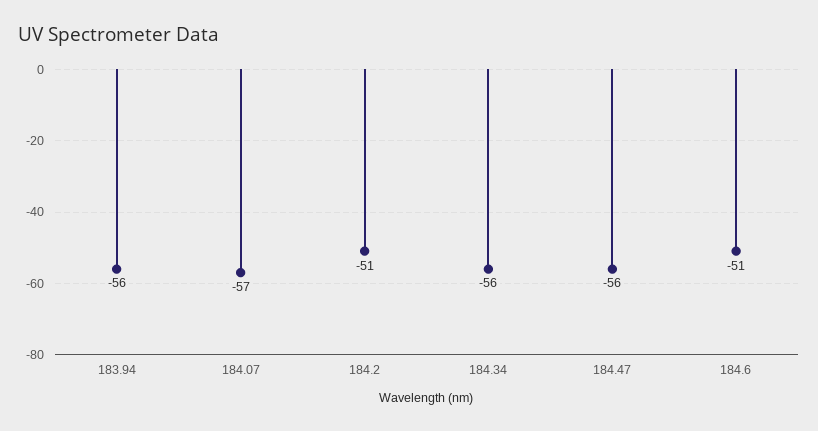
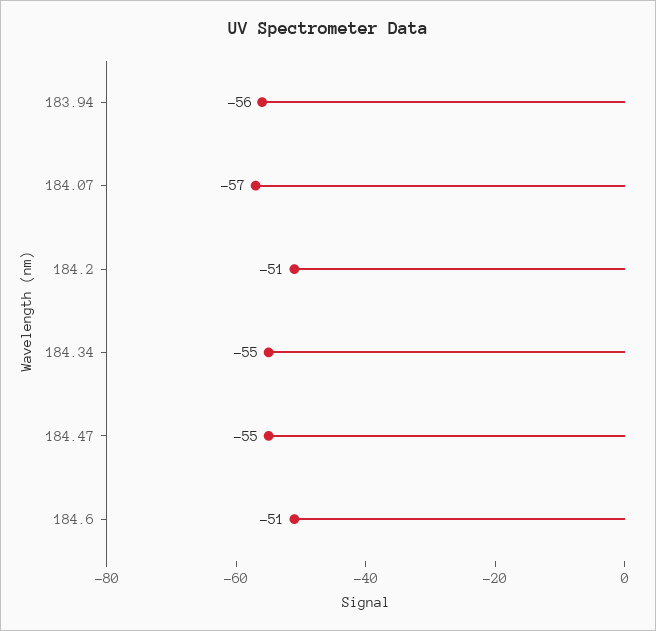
184.34: -56 -> -55
184.47: -56 -> -55

